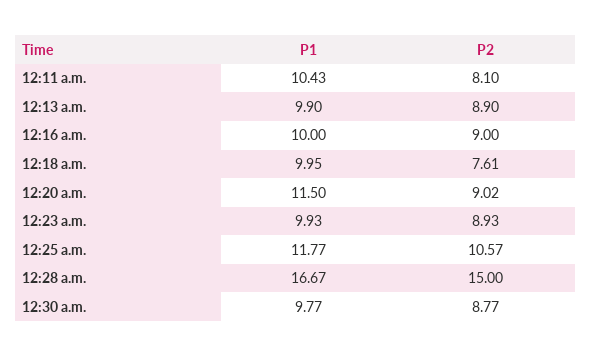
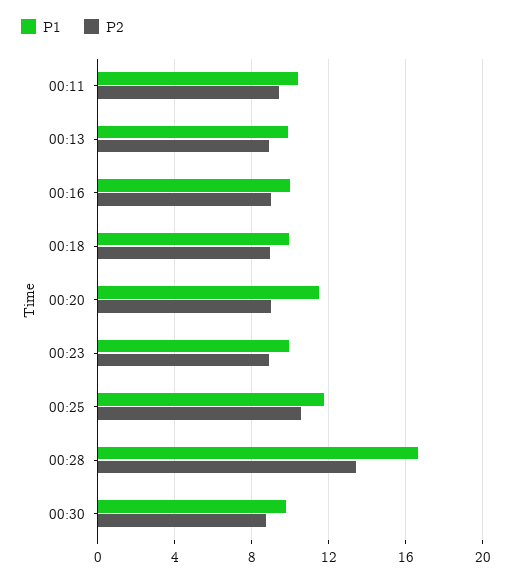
P2, 12:11 a.m.: 8.1 -> 9.5
P2, 12:18 a.m.: 7.61 -> 9
P2, 12:28 a.m.: 15 -> 13.5

